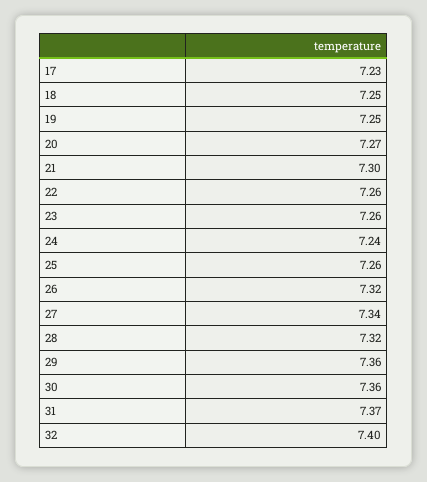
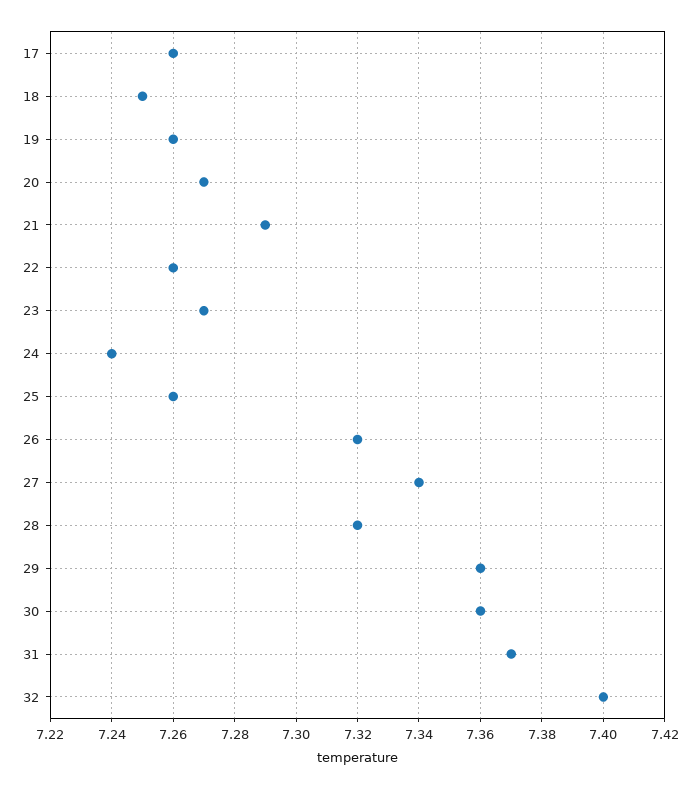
17: 7.23 -> 7.26
19: 7.25 -> 7.26
21: 7.3 -> 7.29
23: 7.26 -> 7.27

